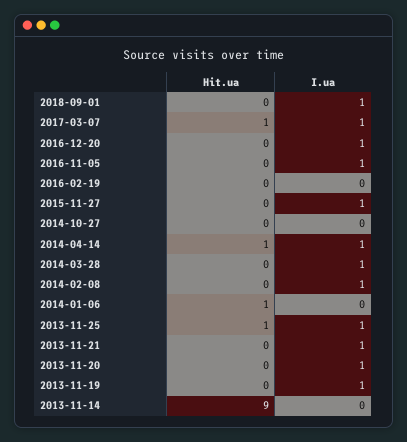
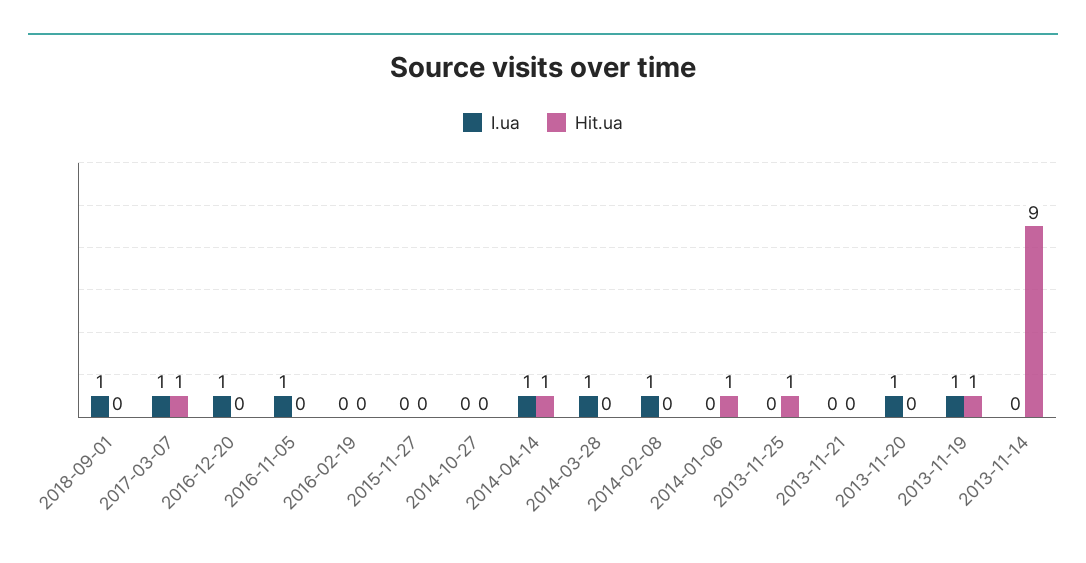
I.ua, 2015-11-27: 1 -> 0
I.ua, 2013-11-25: 1 -> 0
I.ua, 2013-11-21: 1 -> 0
Hit.ua, 2013-11-19: 0 -> 1

